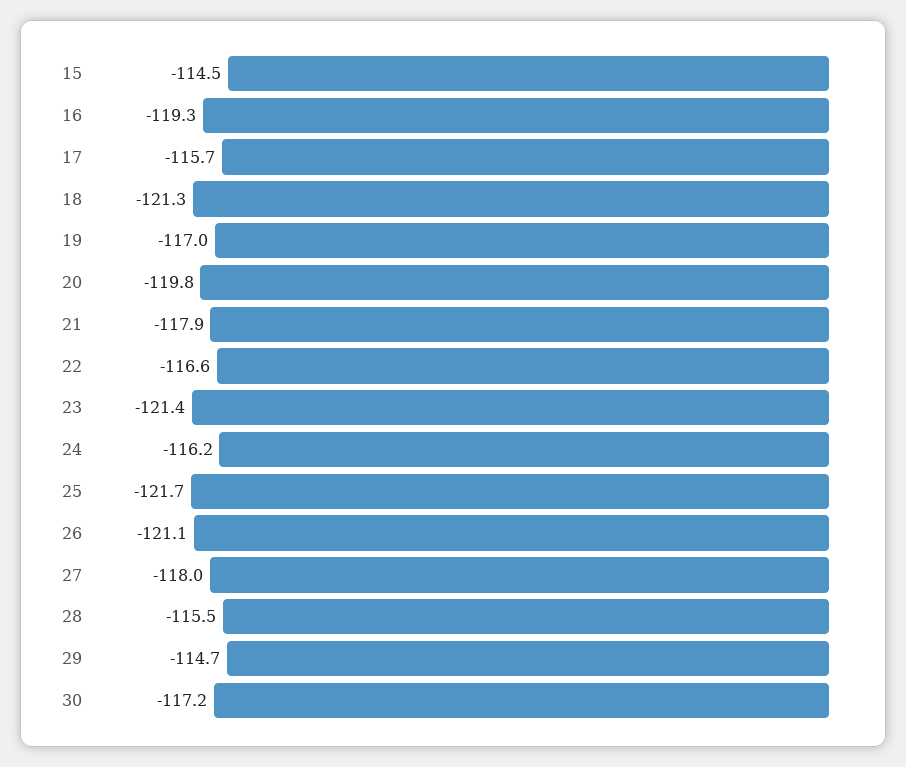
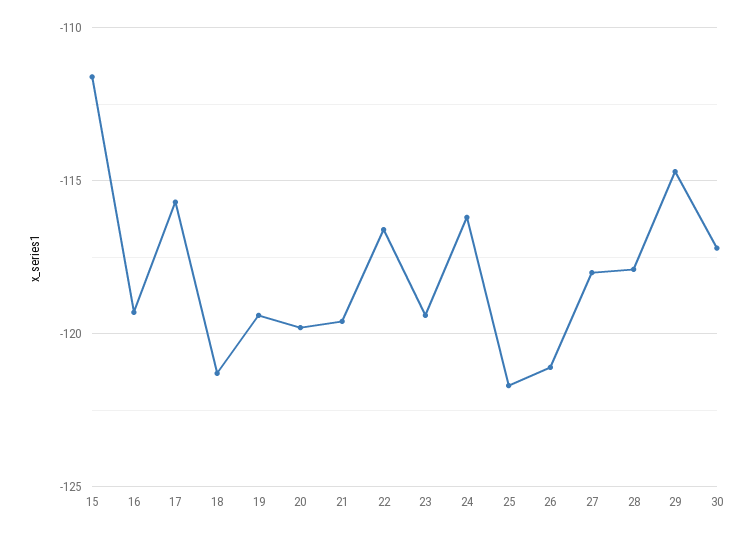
15: -114.5 -> -111.5
19: -117 -> -119.5
21: -117.9 -> -119.5
23: -121.4 -> -119.5
28: -115.5 -> -118

